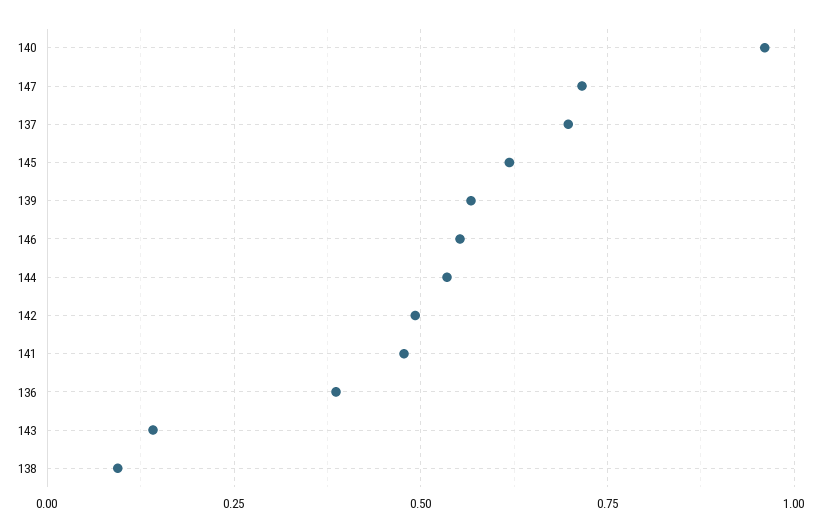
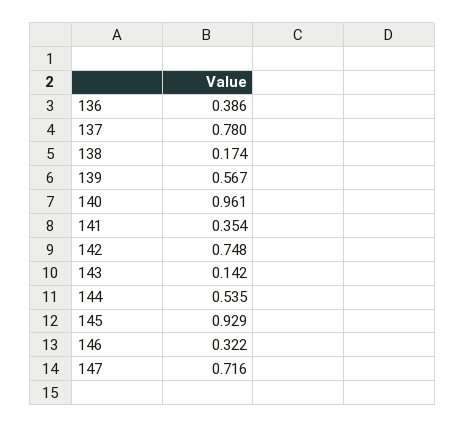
137: 0.7 -> 0.78
145: 0.625 -> 0.929
146: 0.55 -> 0.322
142: 0.5 -> 0.748
141: 0.475 -> 0.354
138: 0.1 -> 0.174

